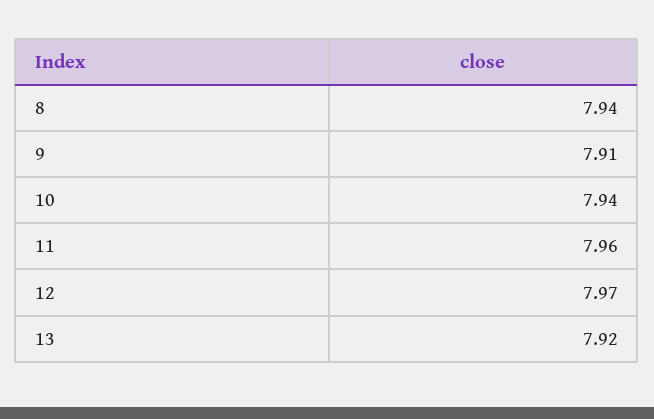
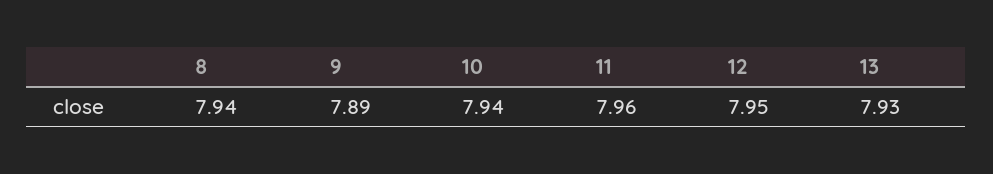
9: 7.91 -> 7.89
12: 7.97 -> 7.95
13: 7.92 -> 7.93

